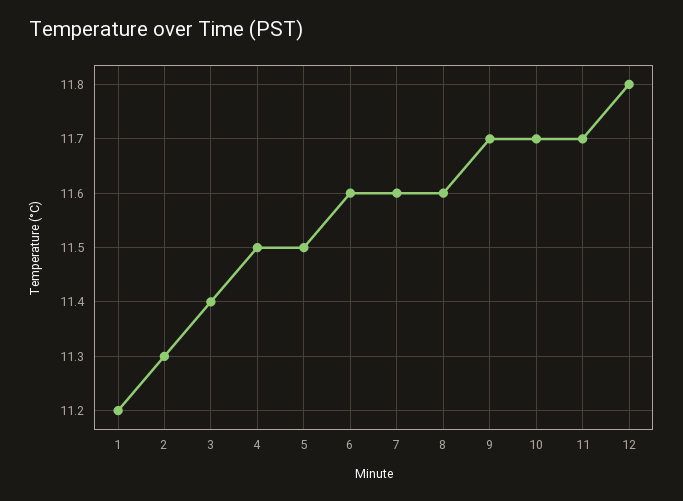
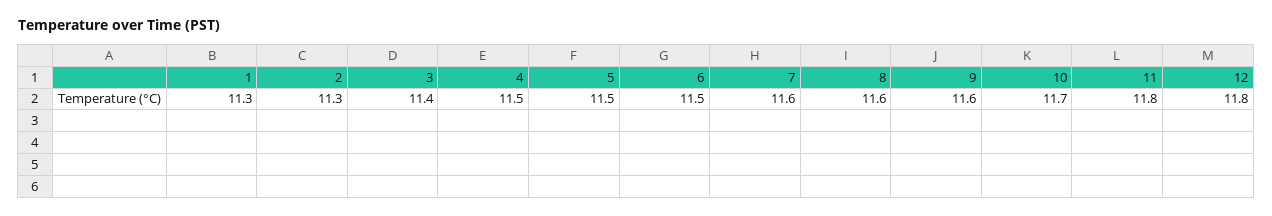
1: 11.2 -> 11.3
6: 11.6 -> 11.5
9: 11.7 -> 11.6
11: 11.7 -> 11.8

